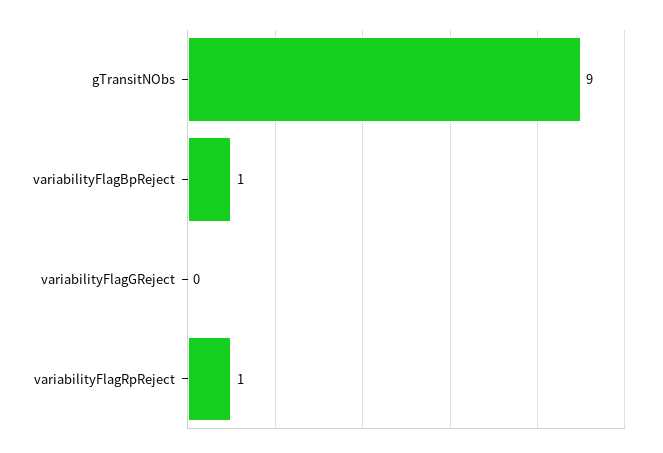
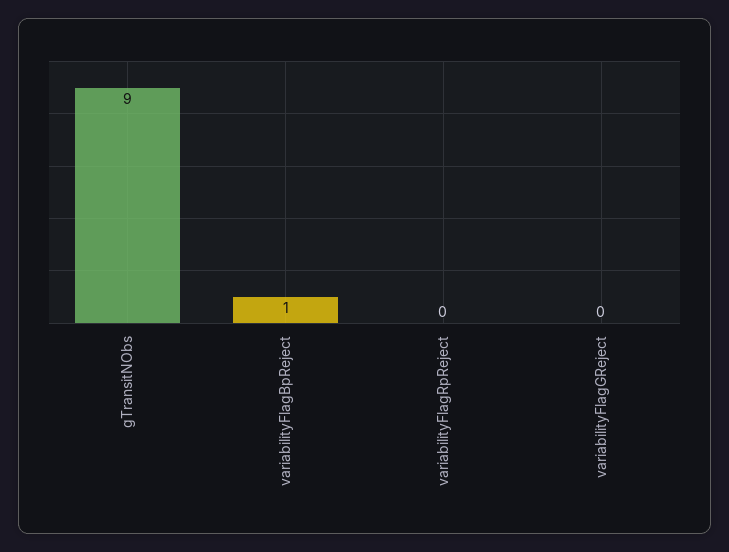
variabilityFlagRpReject: 1 -> 0

